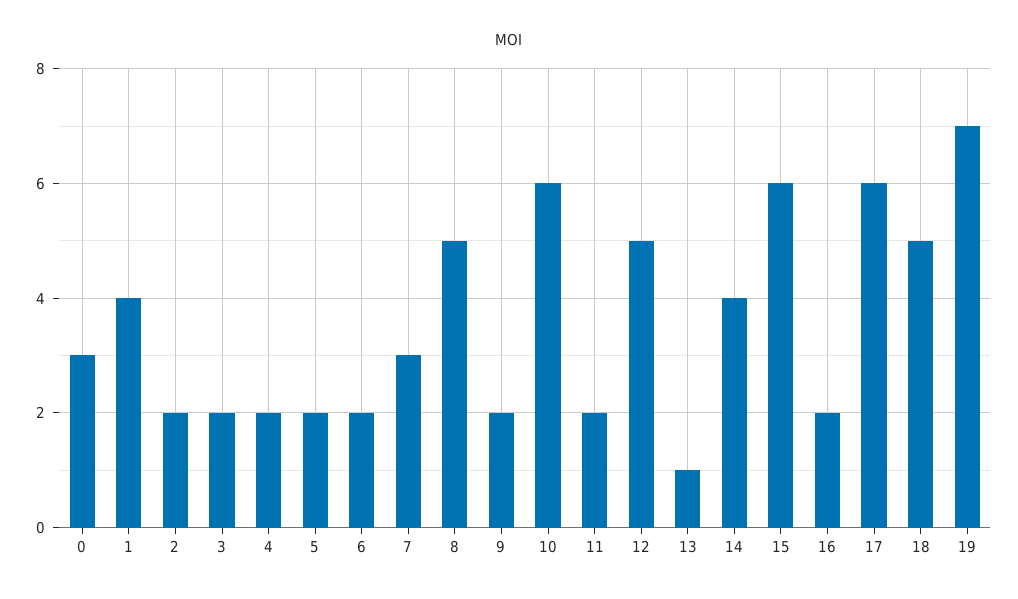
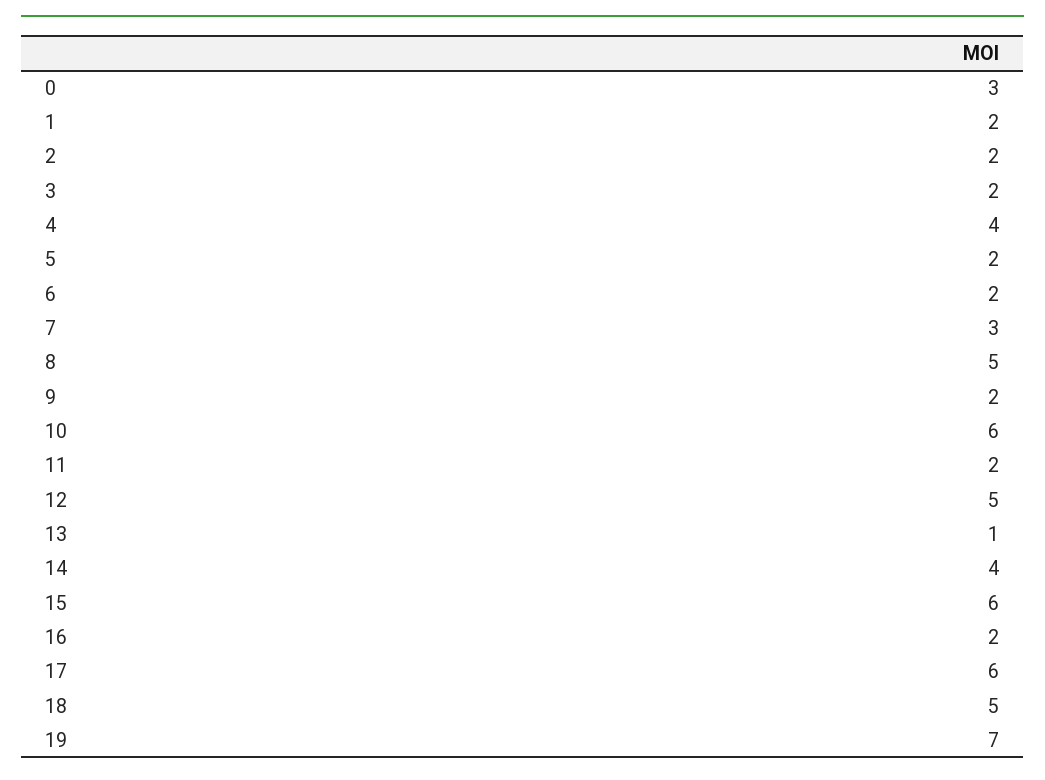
1: 4 -> 2
4: 2 -> 4

